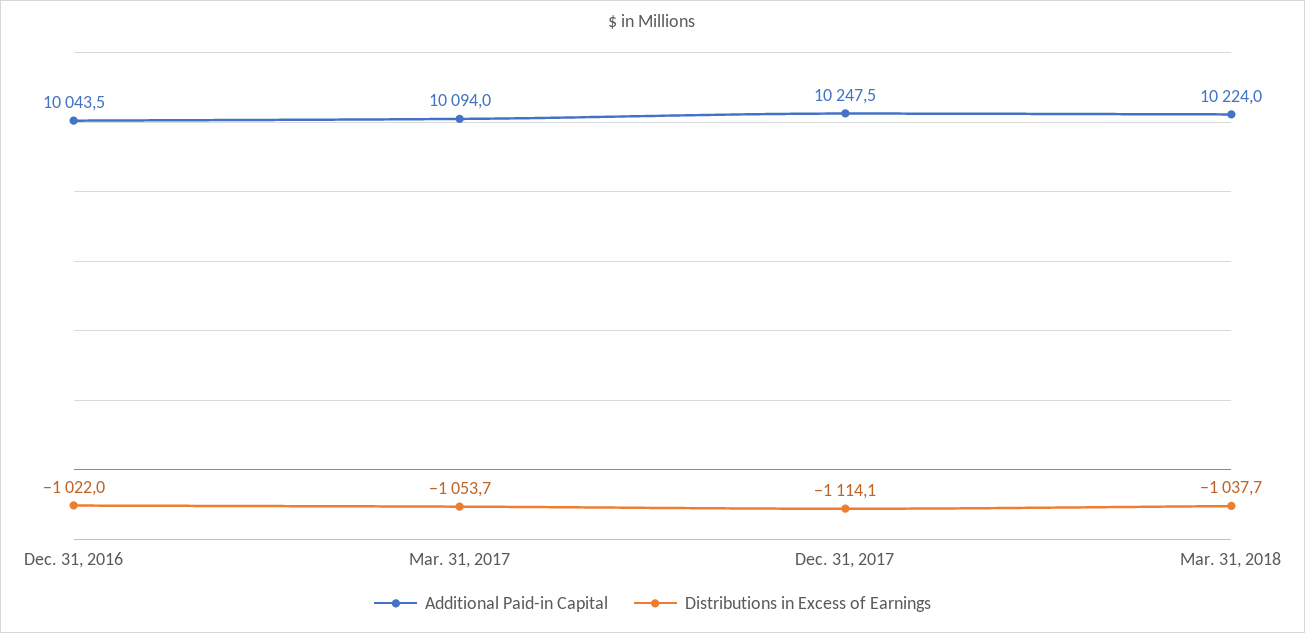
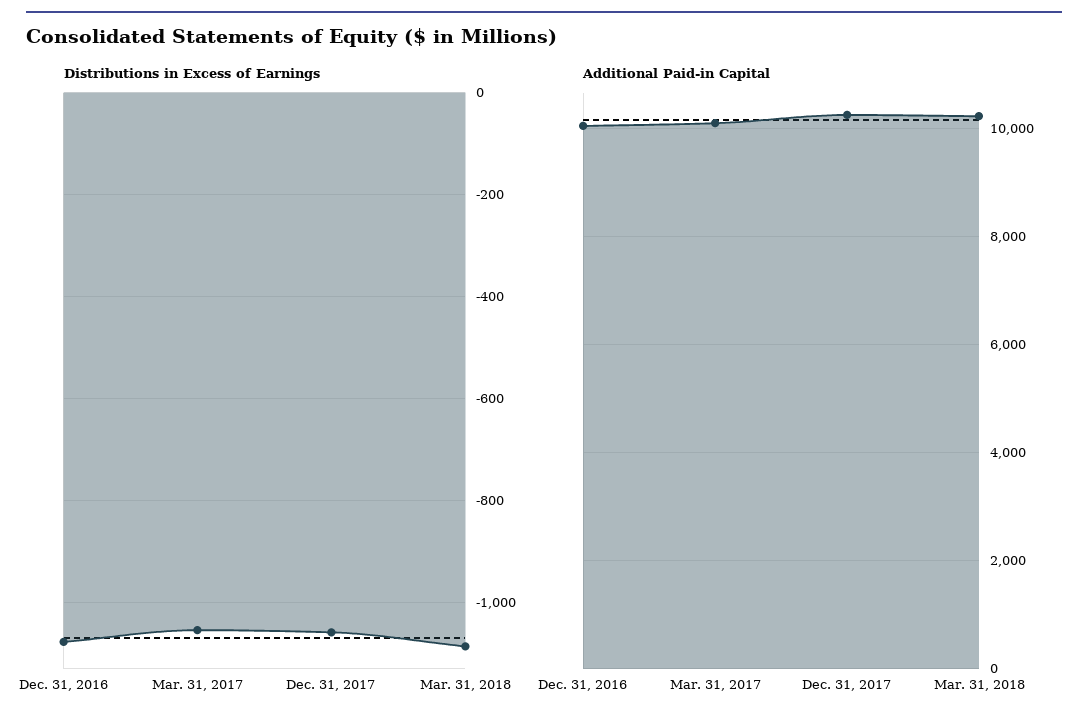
Distributions in Excess of Earnings, Dec. 31, 2016: -1022 -> -1080
Distributions in Excess of Earnings, Dec. 31, 2017: -1114.1 -> -1060
Distributions in Excess of Earnings, Mar. 31, 2018: -1037.7 -> -1080

